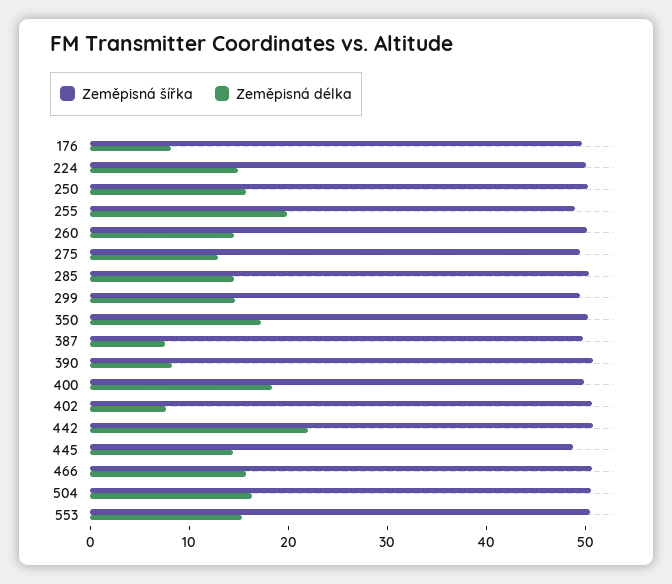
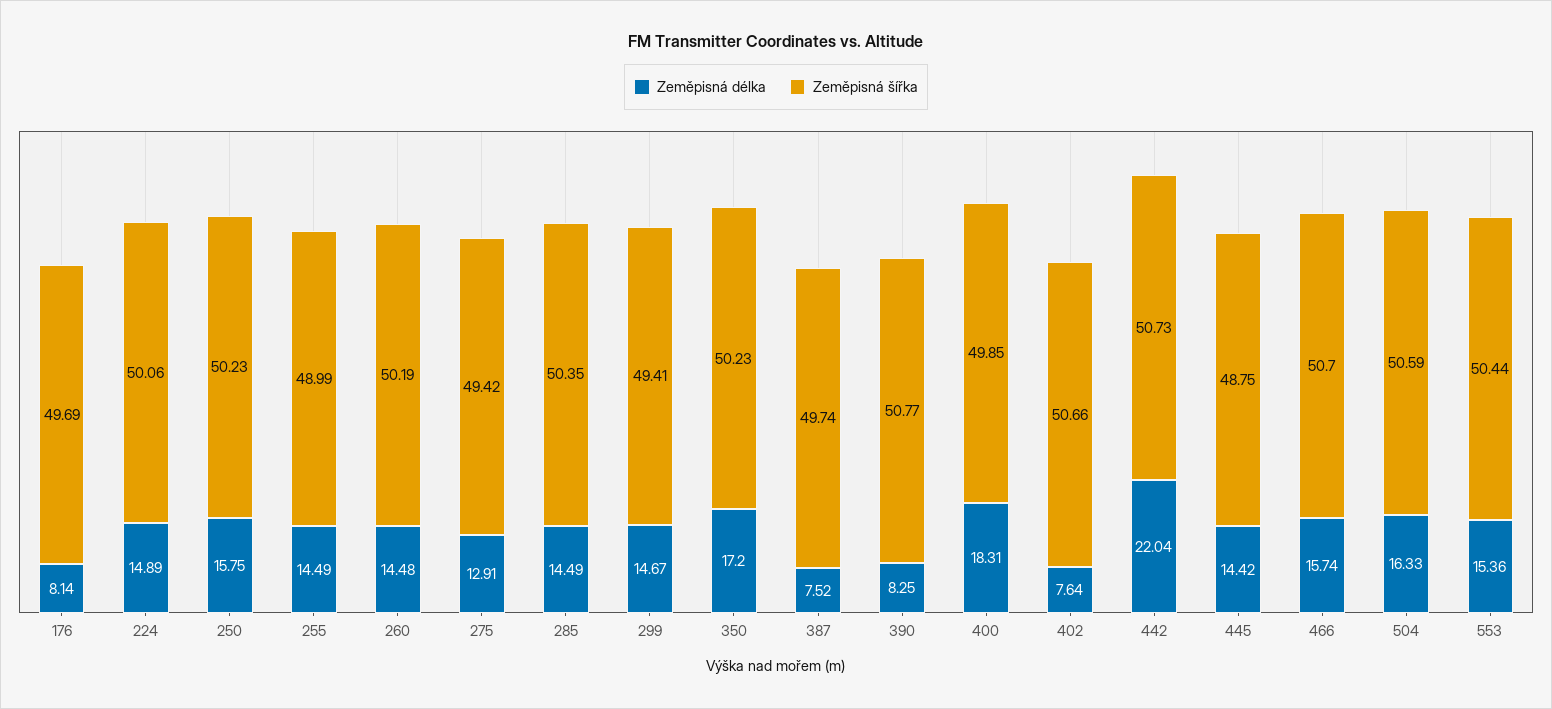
Zeměpisná délka, 255: 20 -> 14.49

